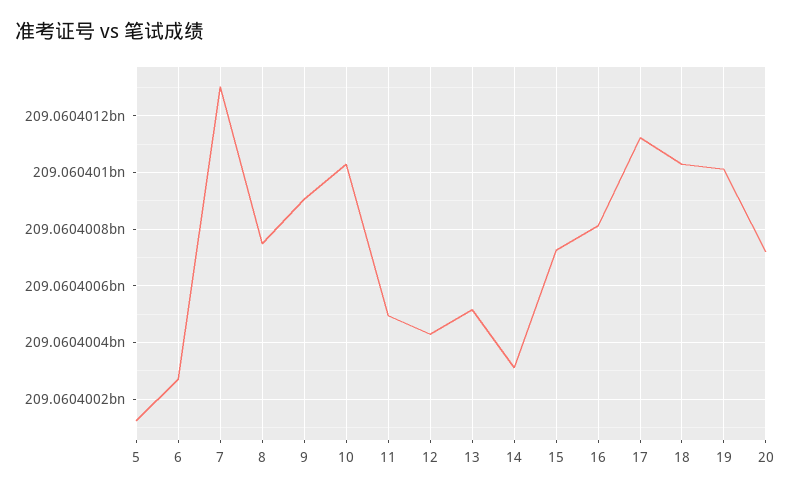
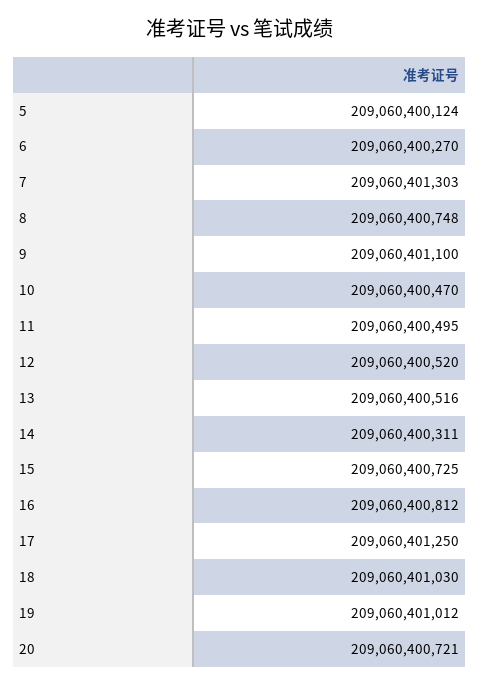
9: 209060400900 -> 209060401100
10: 209060401025 -> 209060400470
12: 209060400425 -> 209060400520
17: 209060401125 -> 209060401250

